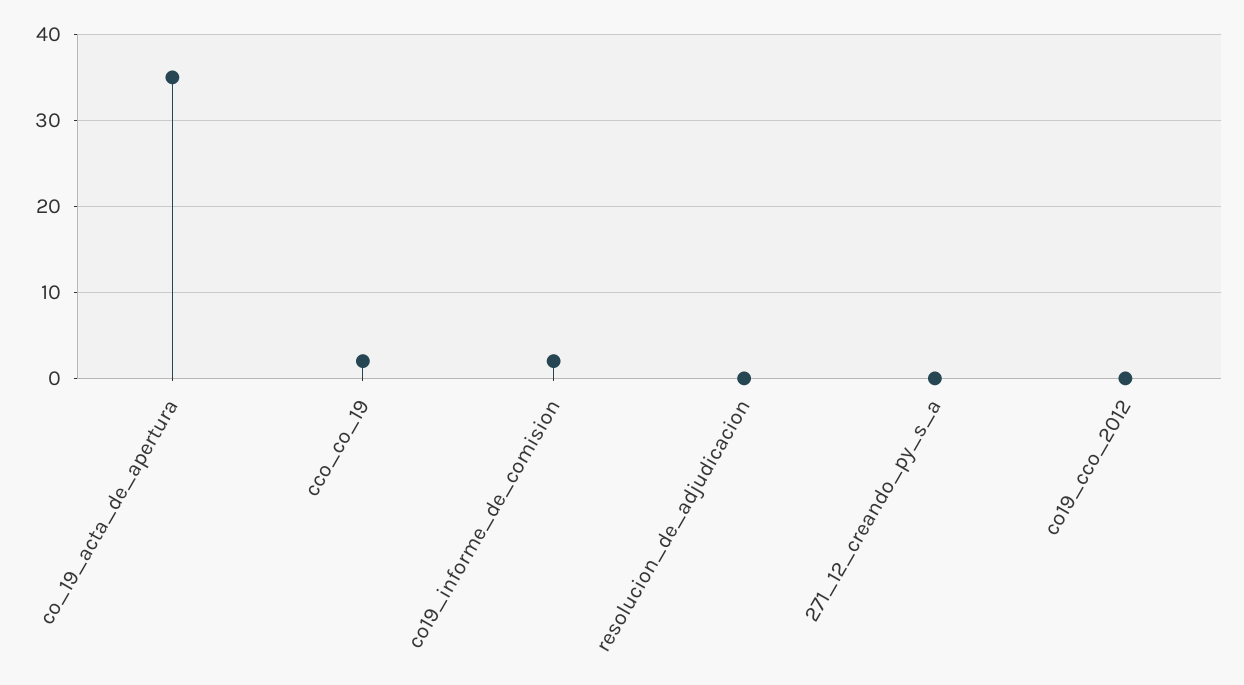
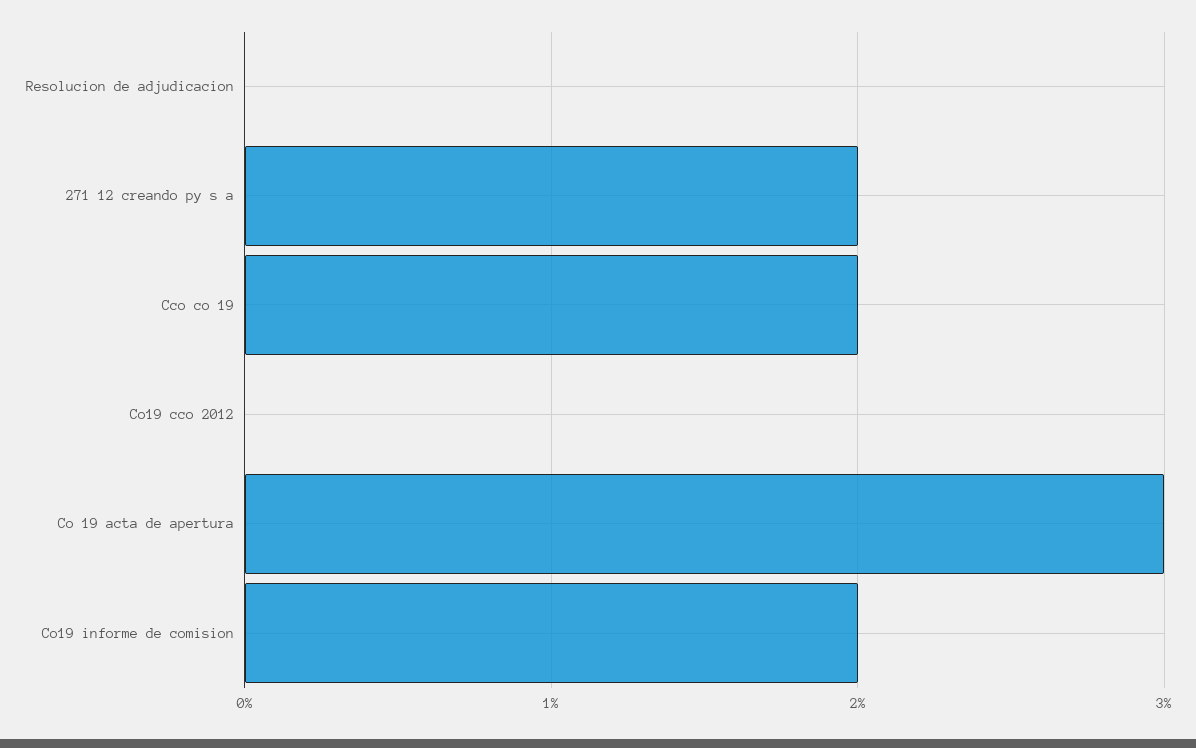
co_19_acta_de_apertura: 35 -> 3
271_12_creando_py_s_a: 0 -> 2

